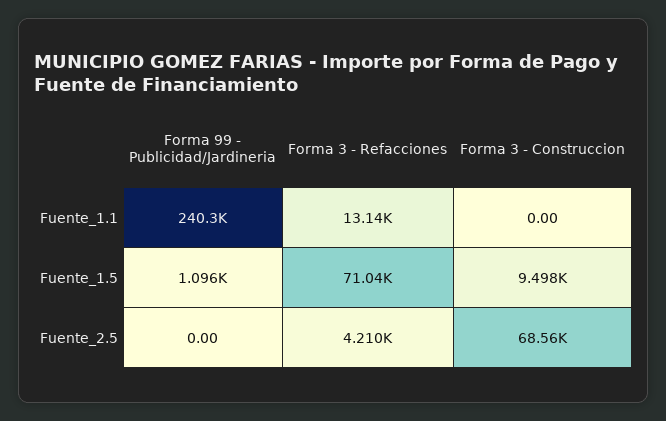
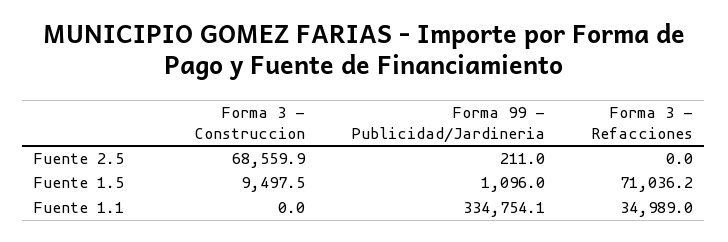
Forma 99 - Publicidad/Jardineria, Fuente_1.1: 240300 -> 334754.1
Forma 3 - Refacciones, Fuente_1.1: 13140 -> 34989
Forma 99 - Publicidad/Jardineria, Fuente_2.5: 0 -> 211
Forma 3 - Refacciones, Fuente_2.5: 4210 -> 0

